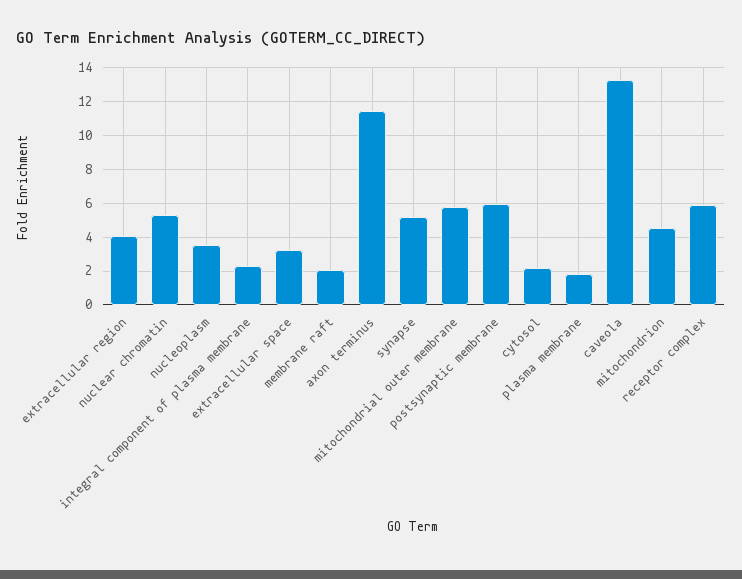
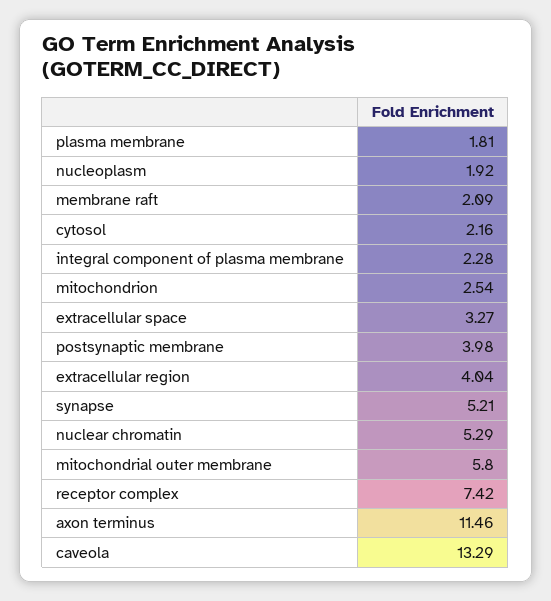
nucleoplasm: 3.5 -> 1.92
postsynaptic membrane: 6 -> 3.98
mitochondrion: 4.5 -> 2.54
receptor complex: 6 -> 7.42

